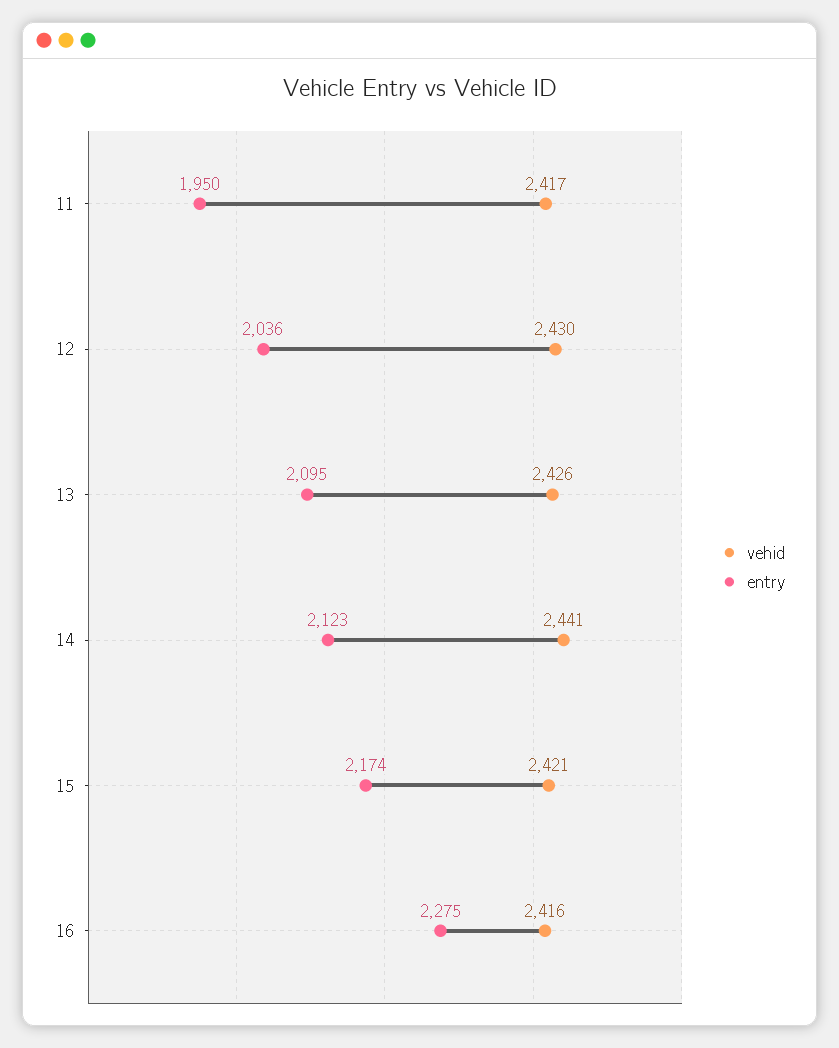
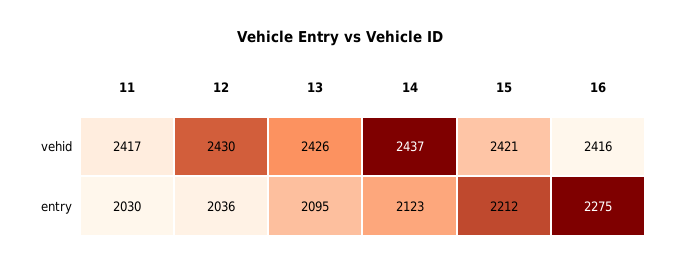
entry, 11: 1950 -> 2030
vehid, 14: 2441 -> 2437
entry, 15: 2174 -> 2212

